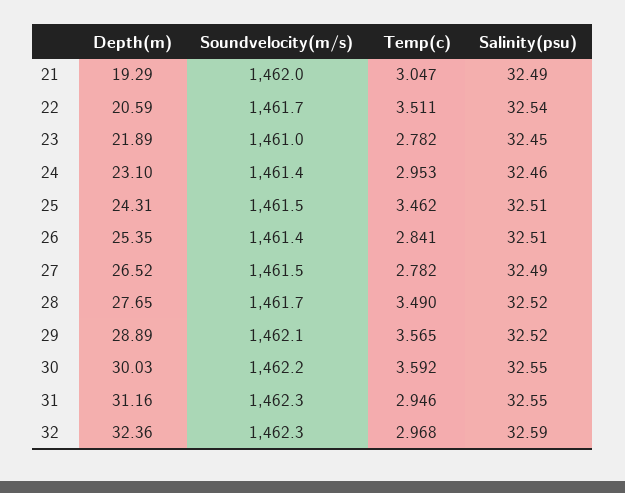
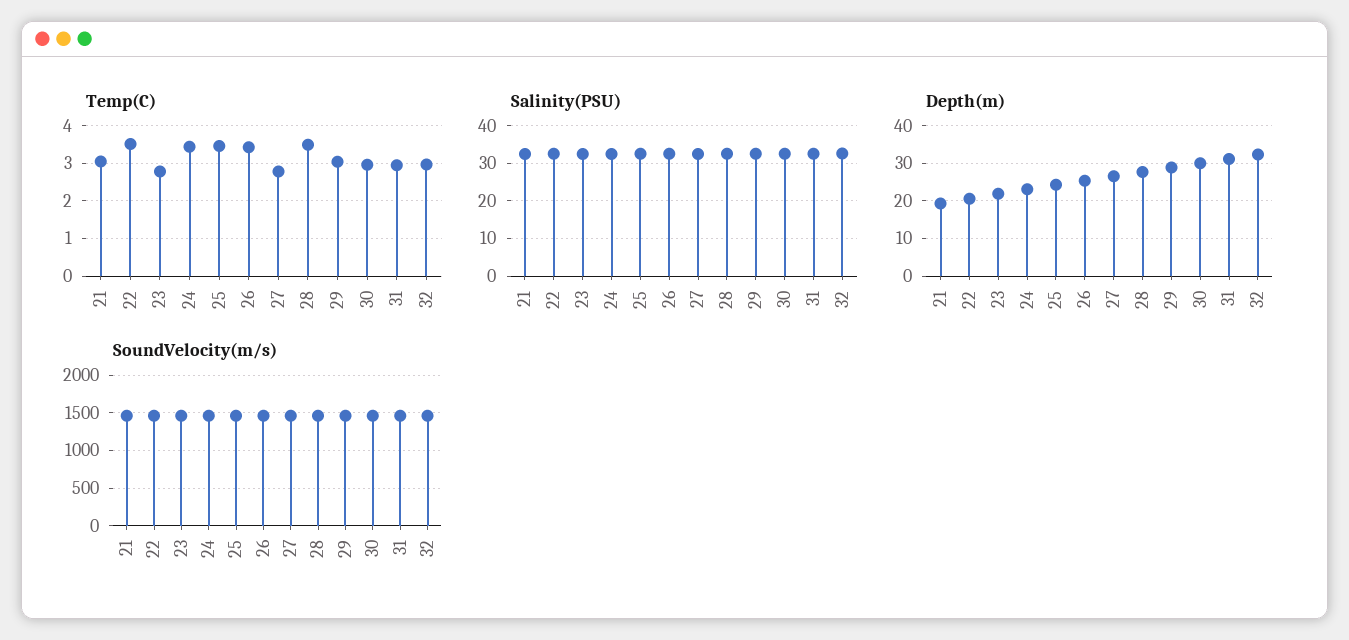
Temp(c), 24: 2.953 -> 3.4
Temp(c), 26: 2.841 -> 3.4
Temp(c), 29: 3.565 -> 3
Temp(c), 30: 3.592 -> 3

